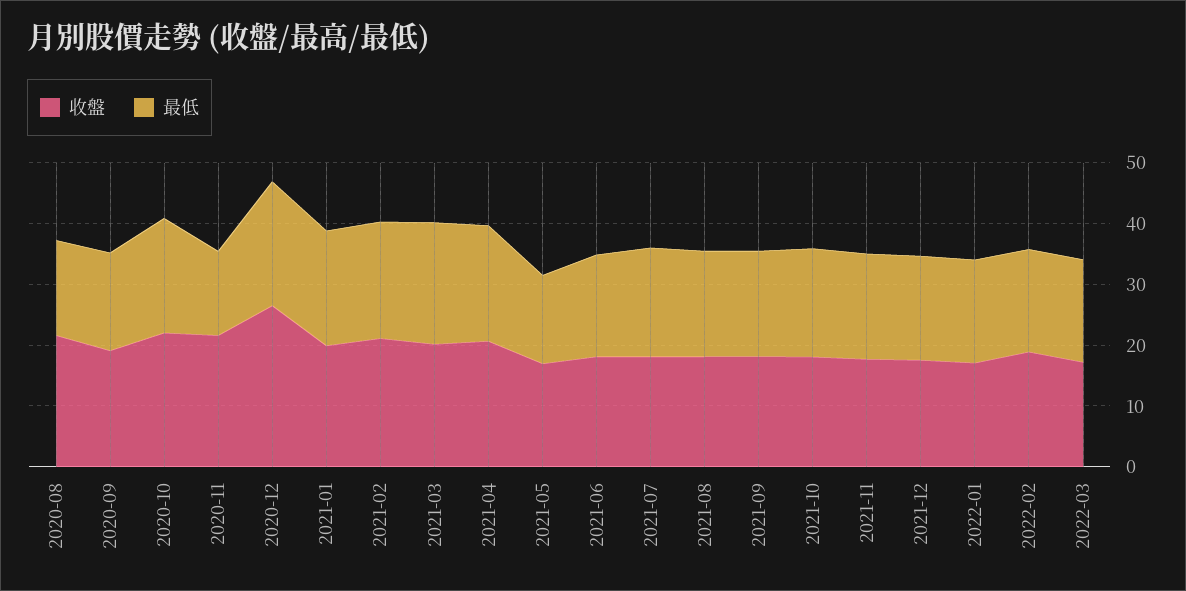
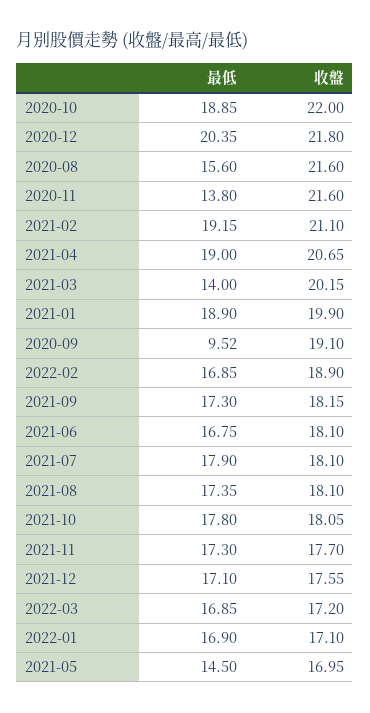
最低, 2020-09: 16 -> 9.52
收盤, 2020-12: 26 -> 21.8
最低, 2021-03: 20 -> 14

